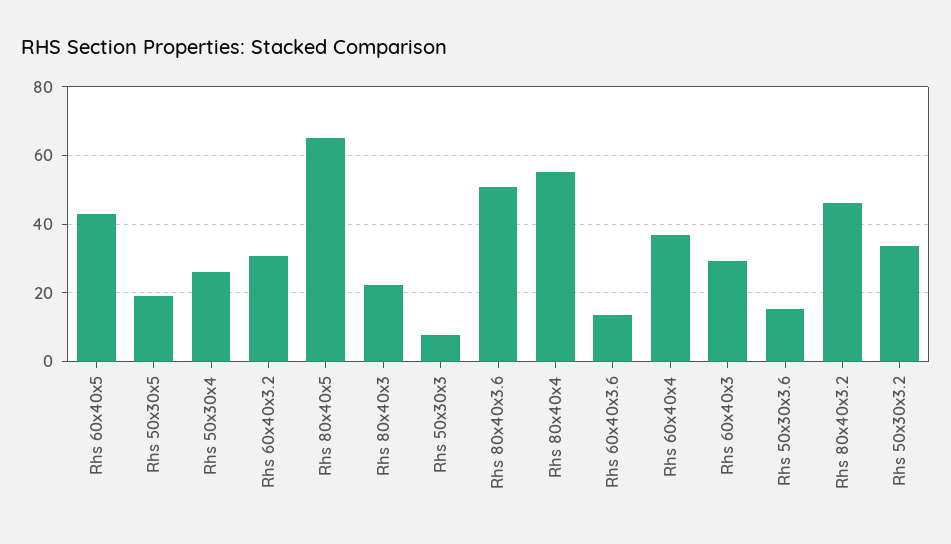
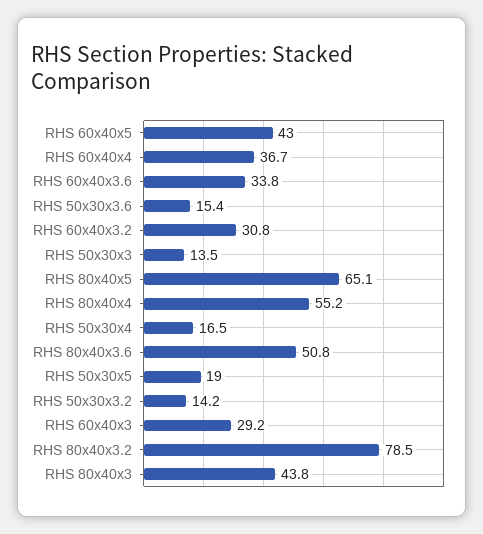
Rhs 50x30x4: 26 -> 16.5
Rhs 80x40x3: 22 -> 43.8
Rhs 50x30x3: 8 -> 13.5
Rhs 60x40x3.6: 14 -> 33.8
Rhs 80x40x3.2: 46 -> 78.5
Rhs 50x30x3.2: 34 -> 14.2

